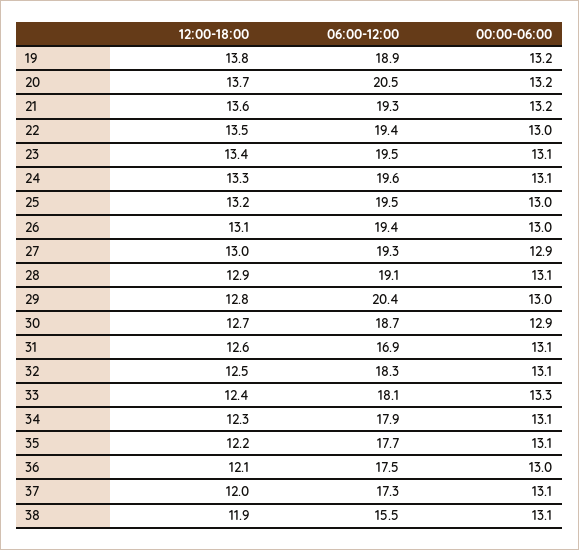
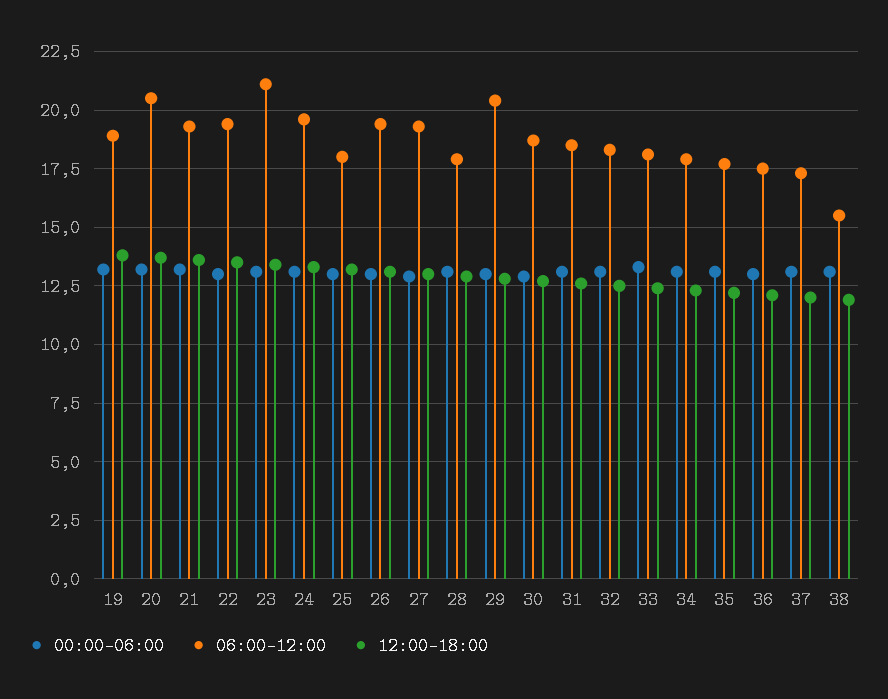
06:00-12:00, 23: 19.5 -> 21
06:00-12:00, 25: 19.5 -> 18
06:00-12:00, 28: 19.1 -> 18
06:00-12:00, 31: 16.9 -> 18.5

